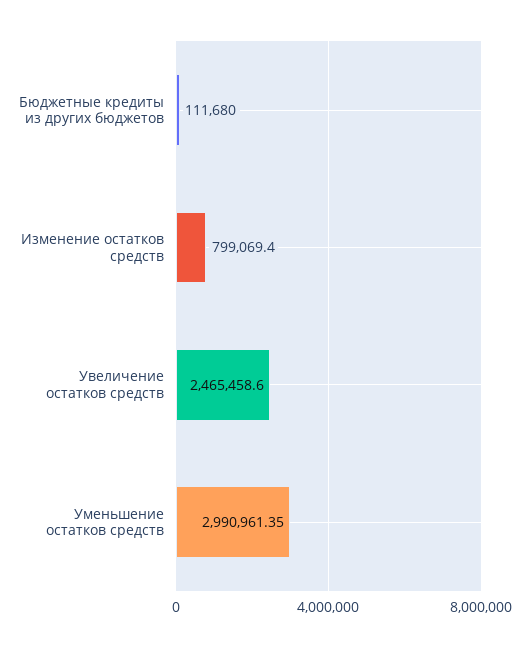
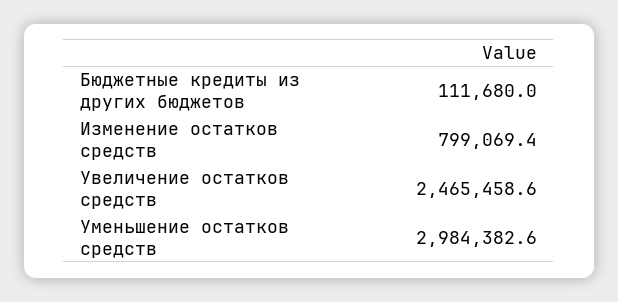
Уменьшение остатков средств: 2990961.35 -> 2984382.6

